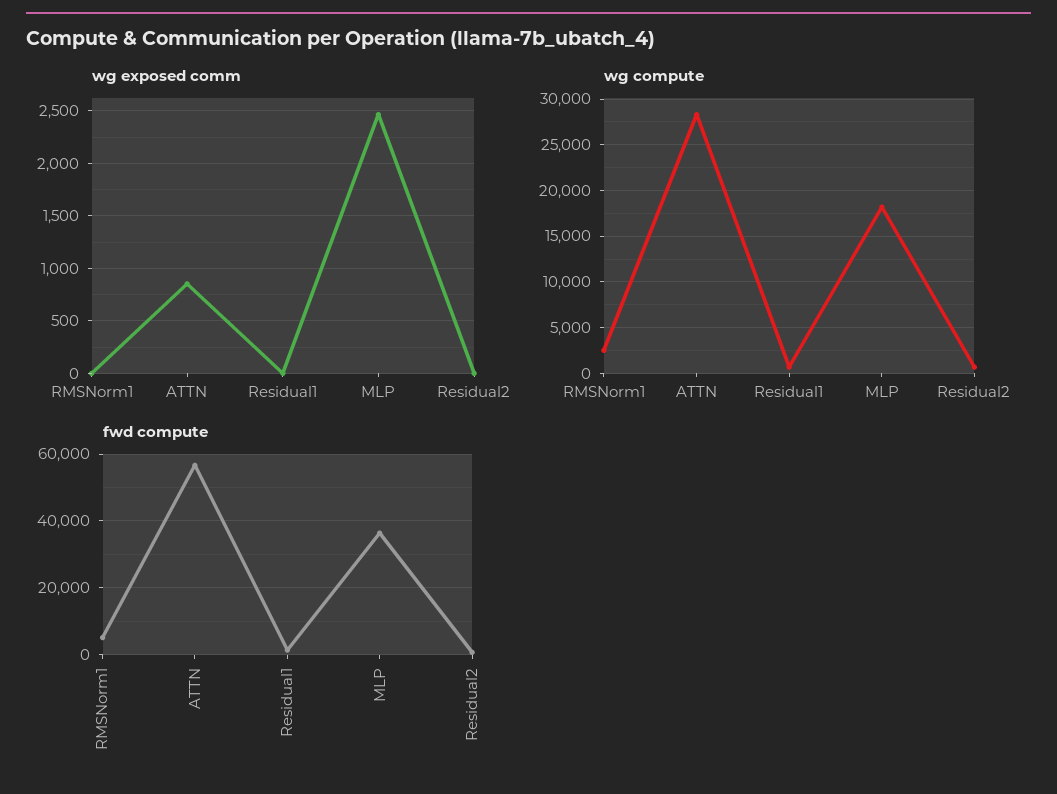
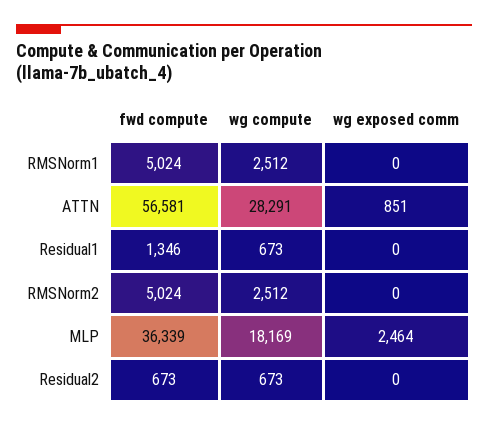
fwd compute, RMSNorm2: none -> 5024
wg compute, RMSNorm2: none -> 2512
wg exposed comm, RMSNorm2: none -> 0

